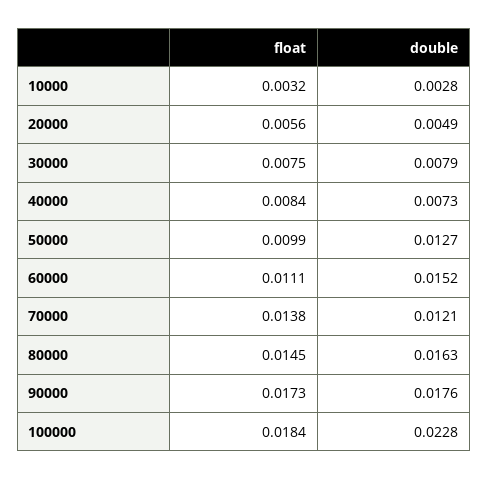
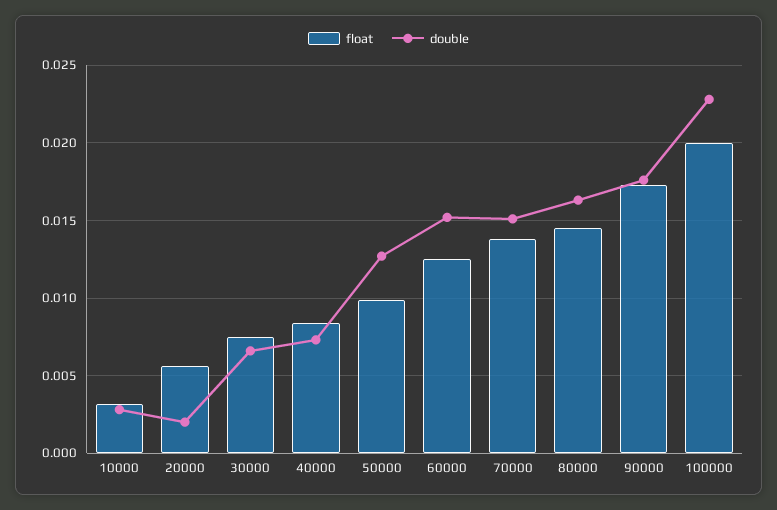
double, 20000: 0.0049 -> 0.002
double, 30000: 0.0079 -> 0.0065
float, 60000: 0.0111 -> 0.0125
double, 70000: 0.0121 -> 0.015
float, 100000: 0.0184 -> 0.02

